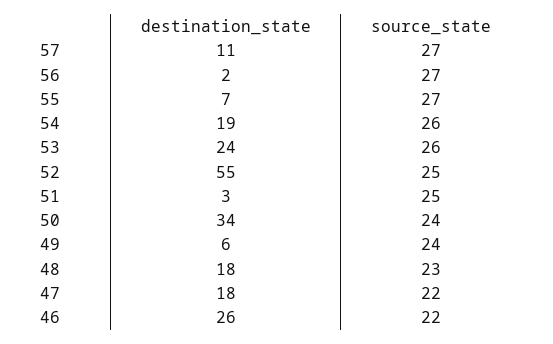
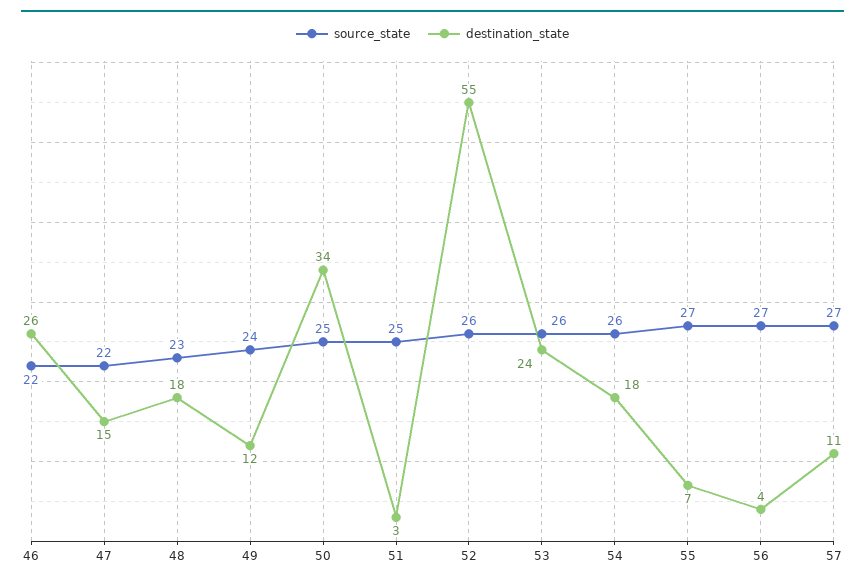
destination_state, 56: 2 -> 4
destination_state, 54: 19 -> 18
source_state, 52: 25 -> 26
source_state, 50: 24 -> 25
destination_state, 49: 6 -> 12
destination_state, 47: 18 -> 15

